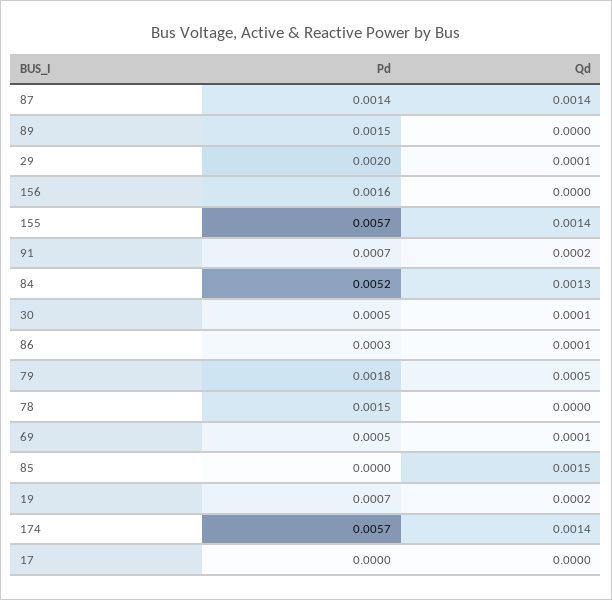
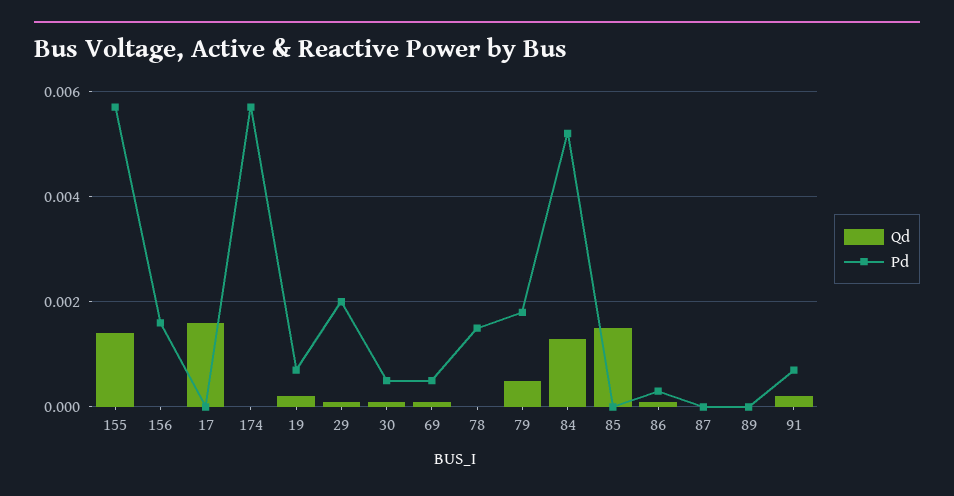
Pd, 87: 0.0014 -> 0
Qd, 87: 0.0014 -> 0
Pd, 89: 0.0015 -> 0
Qd, 174: 0.0014 -> 0
Qd, 17: 0 -> 0.0015

